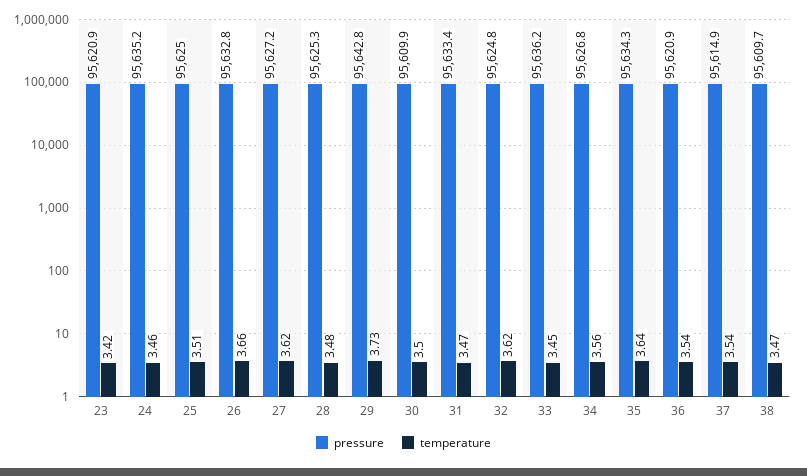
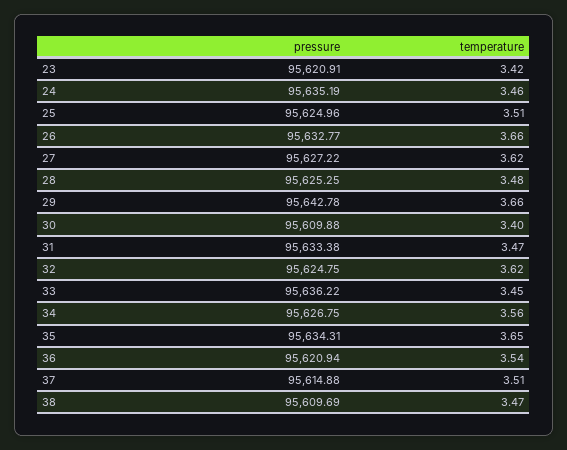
temperature, 29: 3.73 -> 3.66
temperature, 30: 3.5 -> 3.4
temperature, 35: 3.64 -> 3.65
temperature, 37: 3.54 -> 3.51

